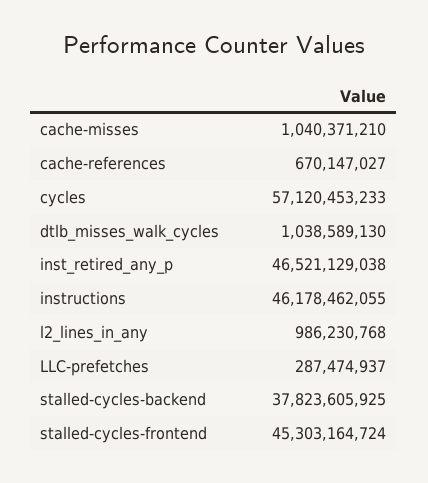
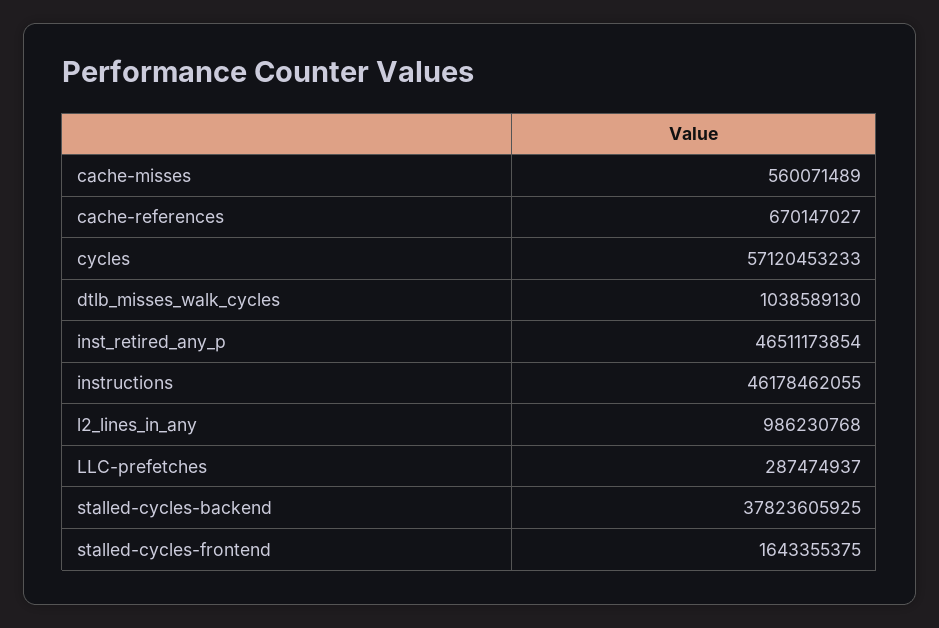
cache-misses: 1040371210 -> 560071489
inst_retired_any_p: 46521129038 -> 46511173854
stalled-cycles-frontend: 45303164724 -> 1643355375

